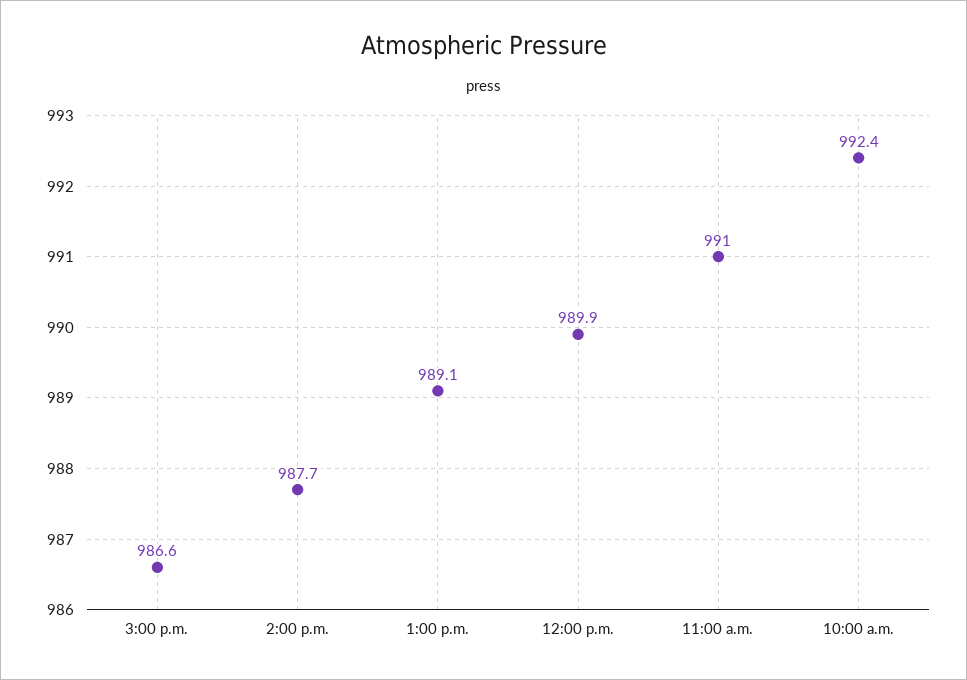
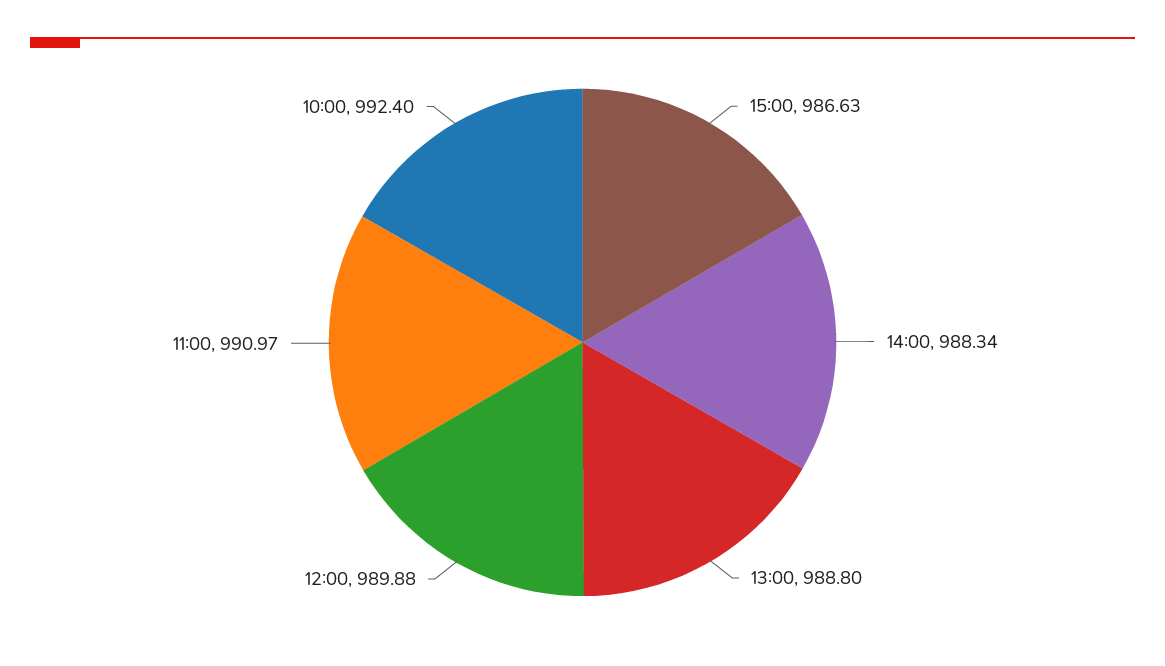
2:00 p.m.: 987.7 -> 988.34
1:00 p.m.: 989.1 -> 988.8

